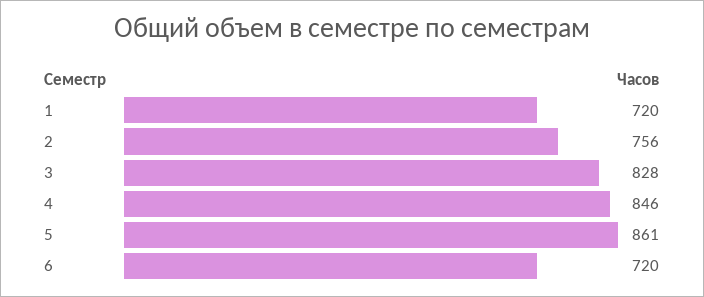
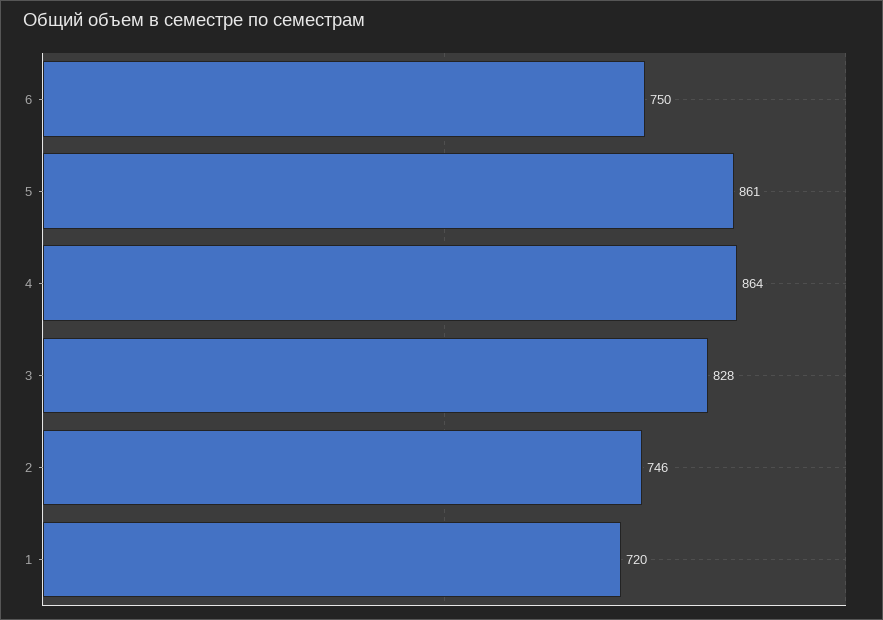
2: 756 -> 746
4: 846 -> 864
6: 720 -> 750

